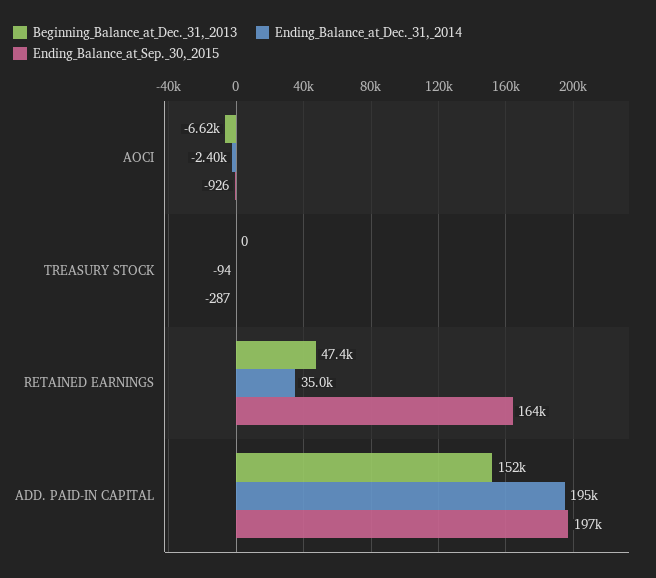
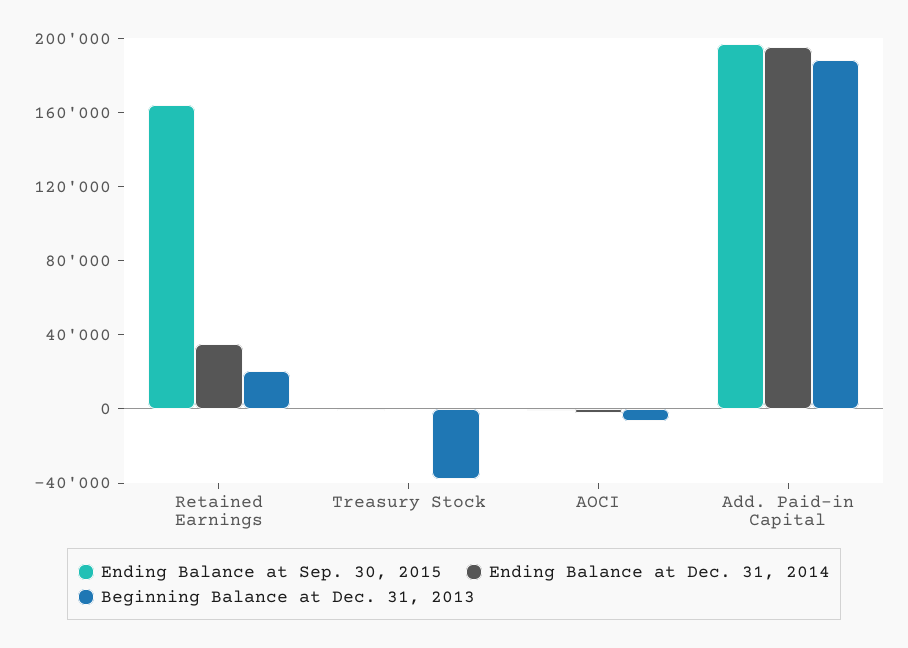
Beginning_Balance_at_Dec._31,_2013, TREASURY STOCK: 0 -> -40000
Beginning_Balance_at_Dec._31,_2013, RETAINED EARNINGS: 47400 -> 20000
Beginning_Balance_at_Dec._31,_2013, ADD. PAID-IN CAPITAL: 152000 -> 190000

